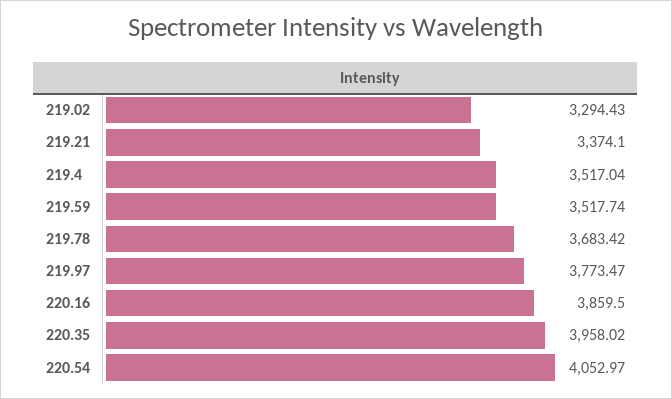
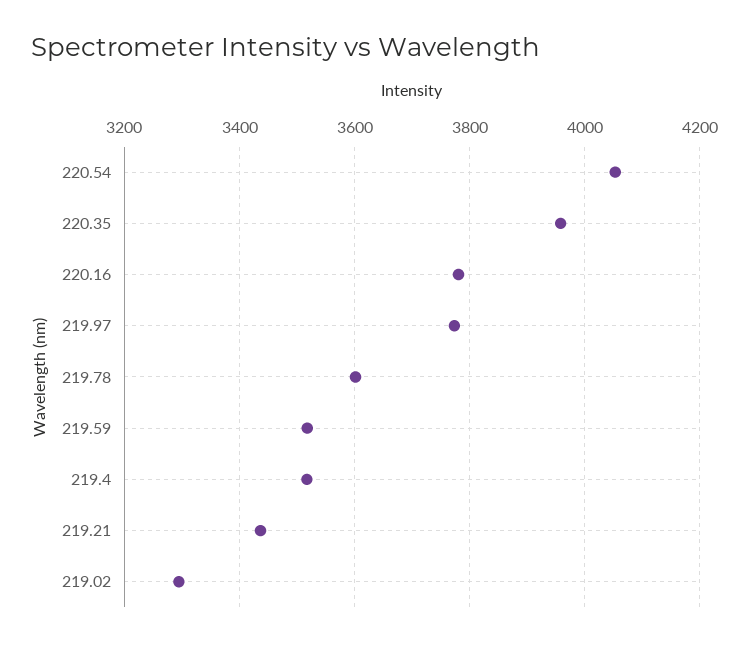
219.21: 3374.1 -> 3440
219.78: 3683.42 -> 3600
220.16: 3859.5 -> 3780

